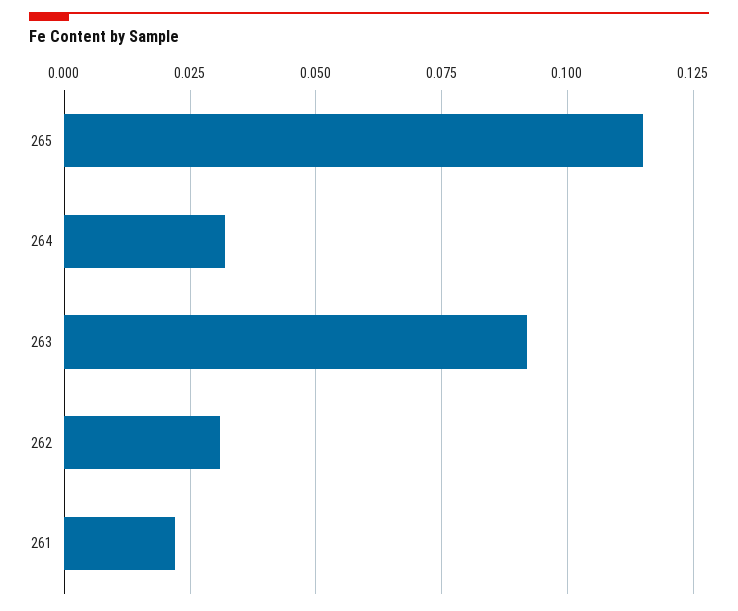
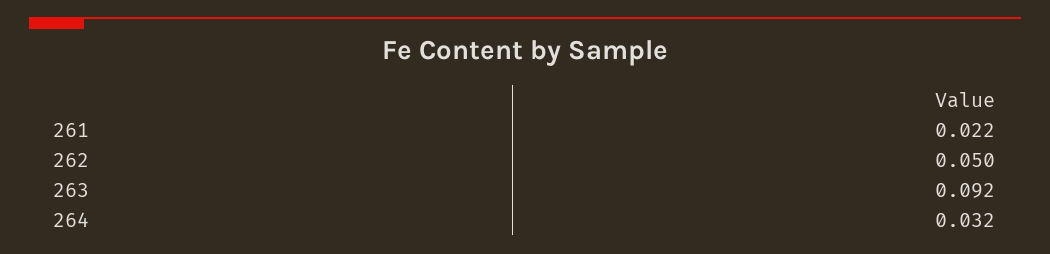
265: 0.115 -> none
262: 0.03 -> 0.05

